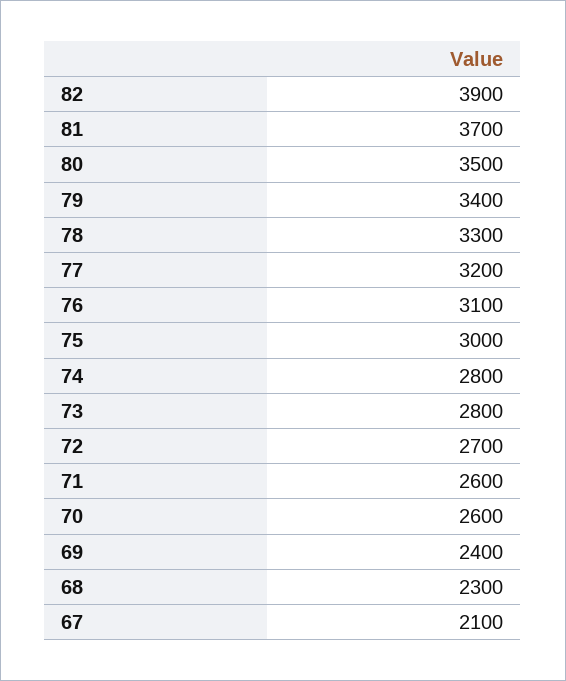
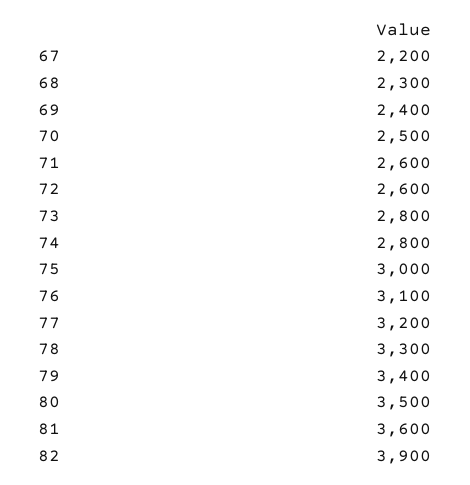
81: 3700 -> 3600
72: 2700 -> 2600
70: 2600 -> 2500
67: 2100 -> 2200

